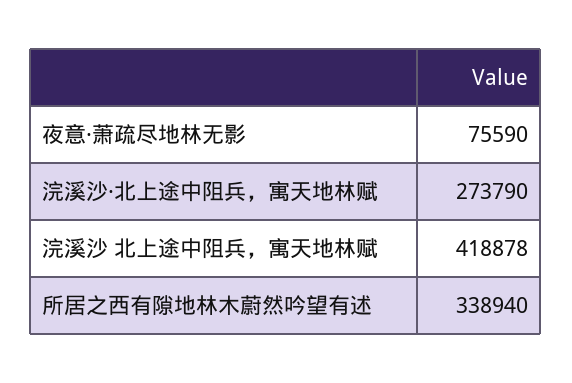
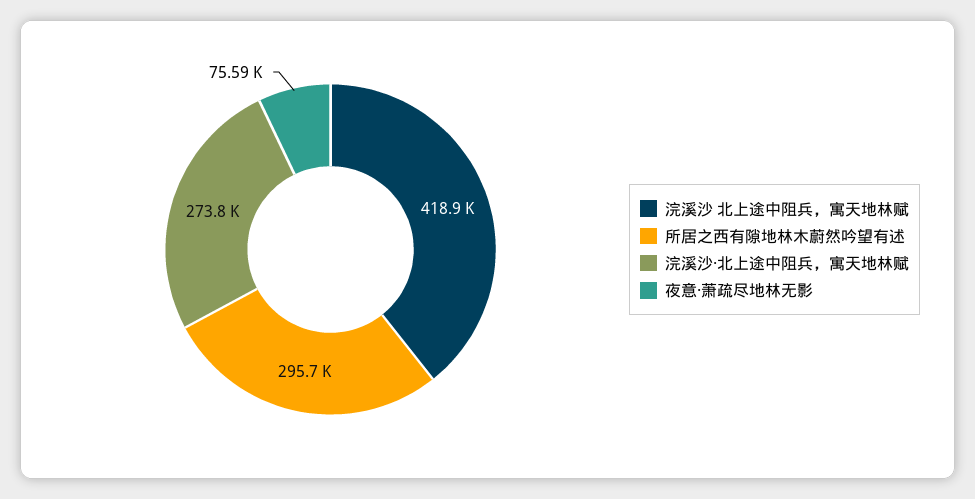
所居之西有隙地林木蔚然吟望有述: 338940 -> 295700

